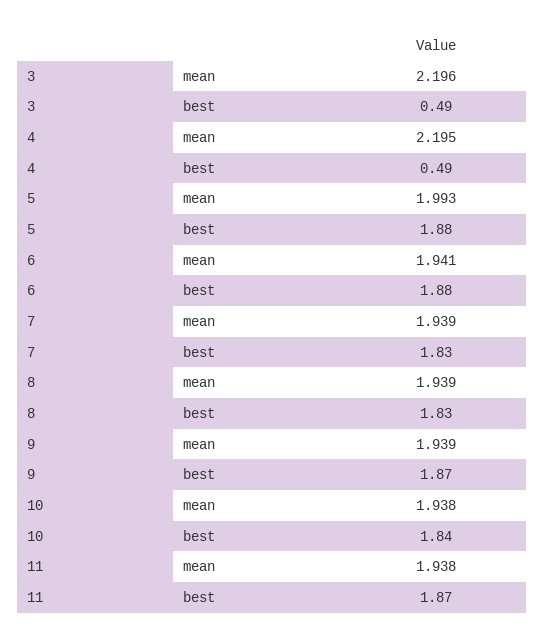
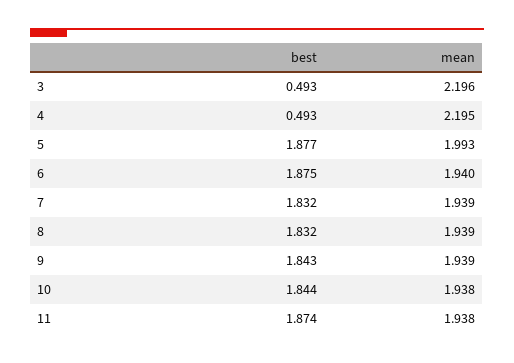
6, mean: 1.941 -> 1.94
9, best: 1.87 -> 1.843

